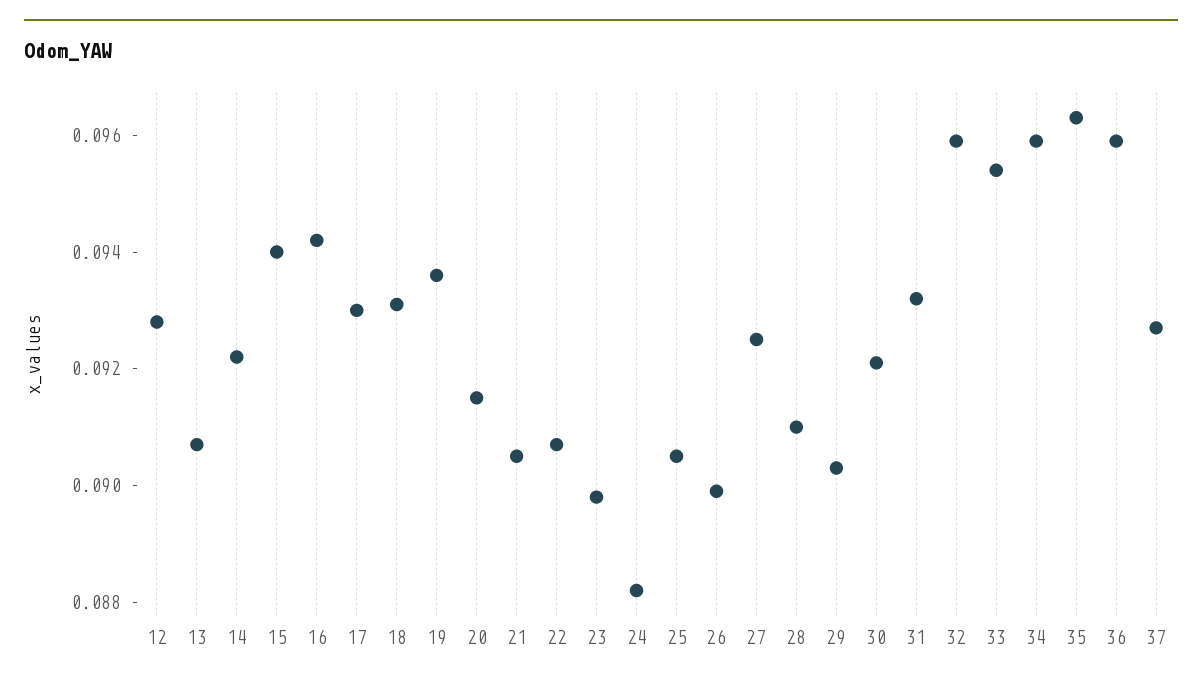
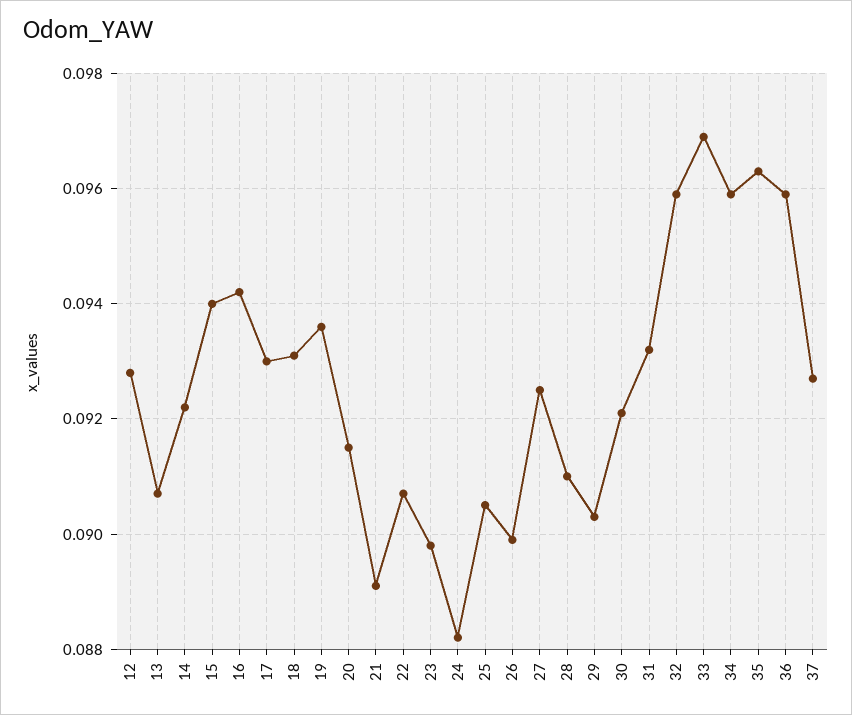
21: 0.0905 -> 0.089
33: 0.0955 -> 0.097

